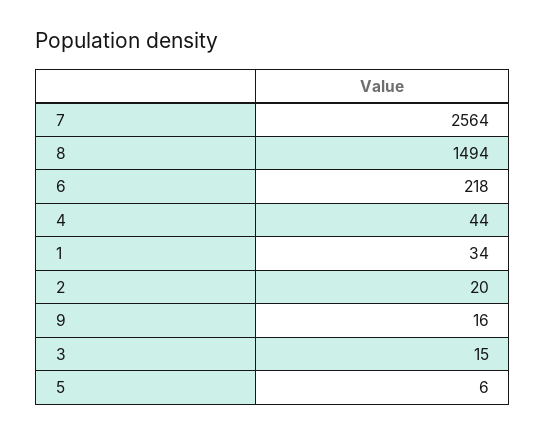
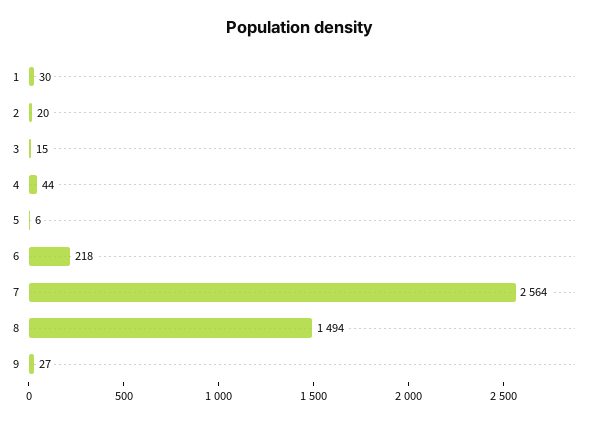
1: 34 -> 30
9: 16 -> 27

